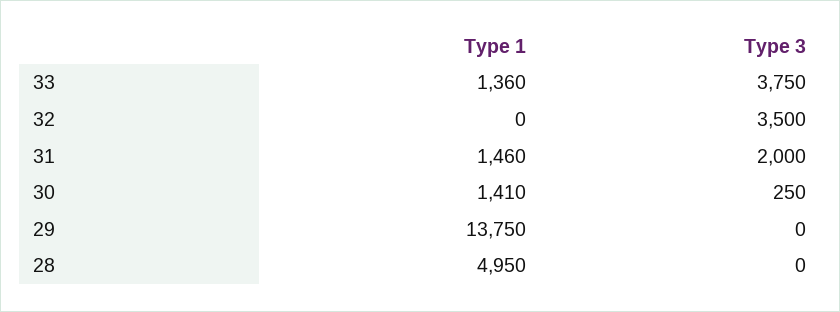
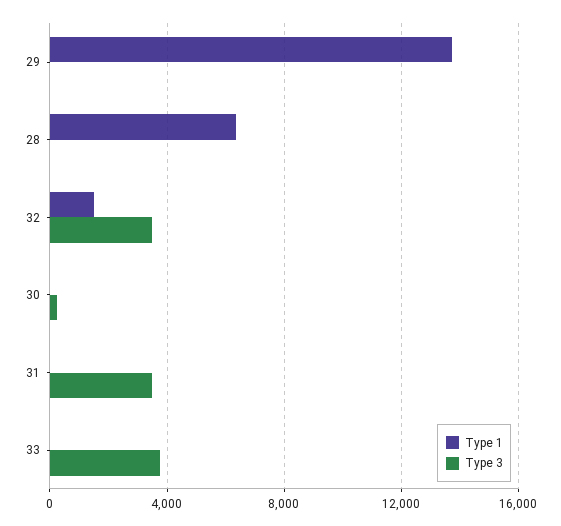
Type 1, 33: 1360 -> 0
Type 1, 32: 0 -> 1500
Type 1, 31: 1460 -> 0
Type 3, 31: 2000 -> 3500
Type 1, 30: 1410 -> 0
Type 1, 28: 4950 -> 6500

